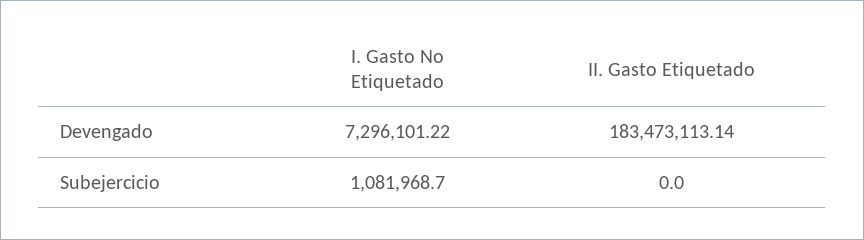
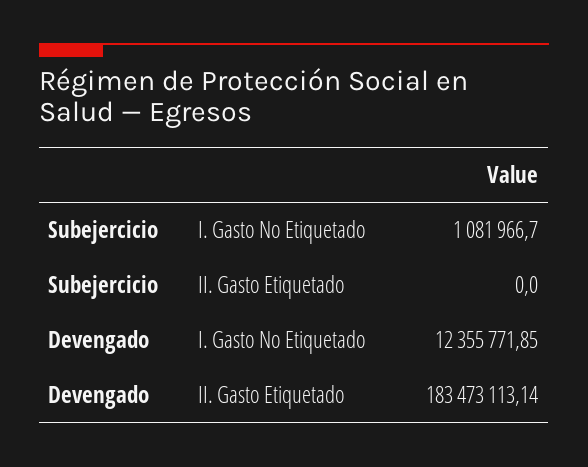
I. Gasto No Etiquetado, Devengado: 7296101.22 -> 12355771.85
I. Gasto No Etiquetado, Subejercicio: 1081968.7 -> 1081966.7

